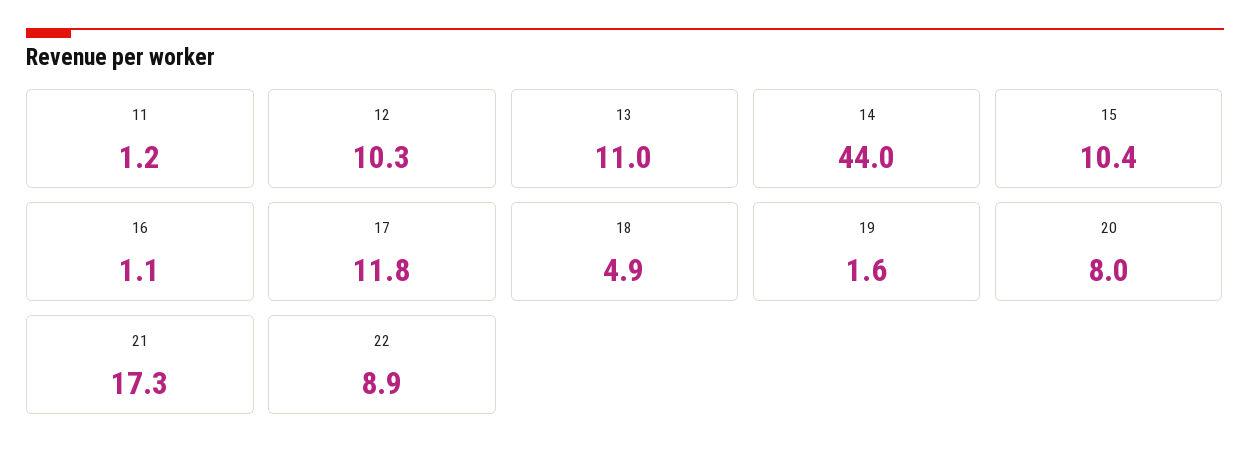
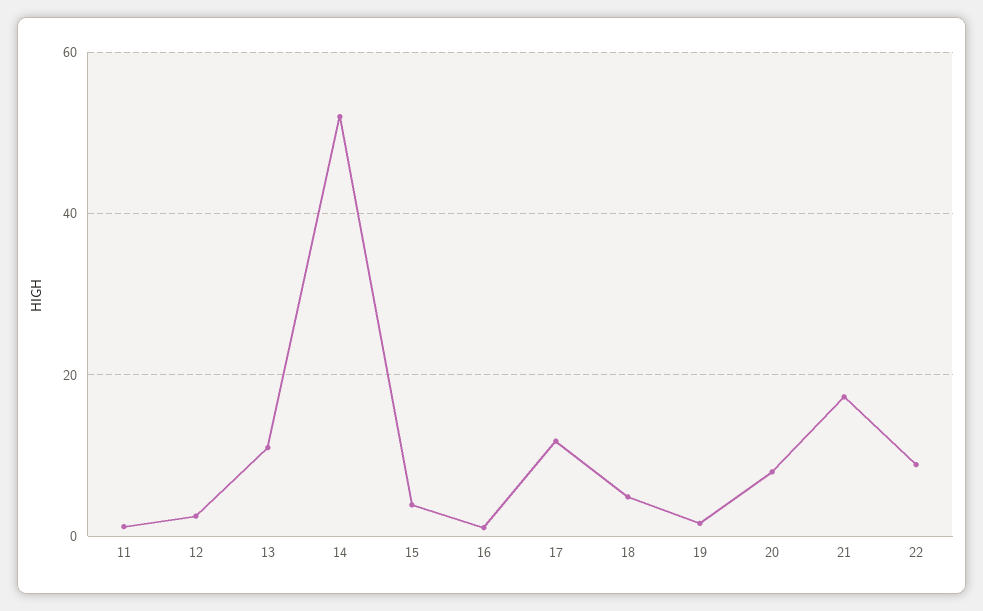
12: 10.3 -> 2
14: 44 -> 52
15: 10.4 -> 4

